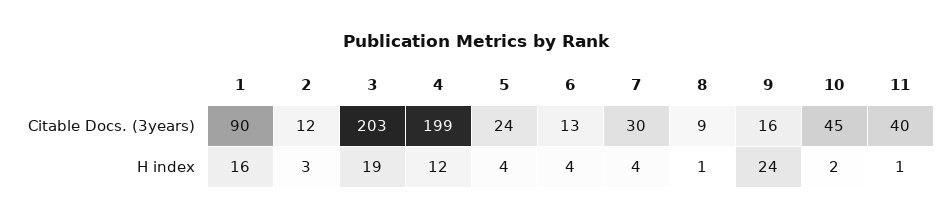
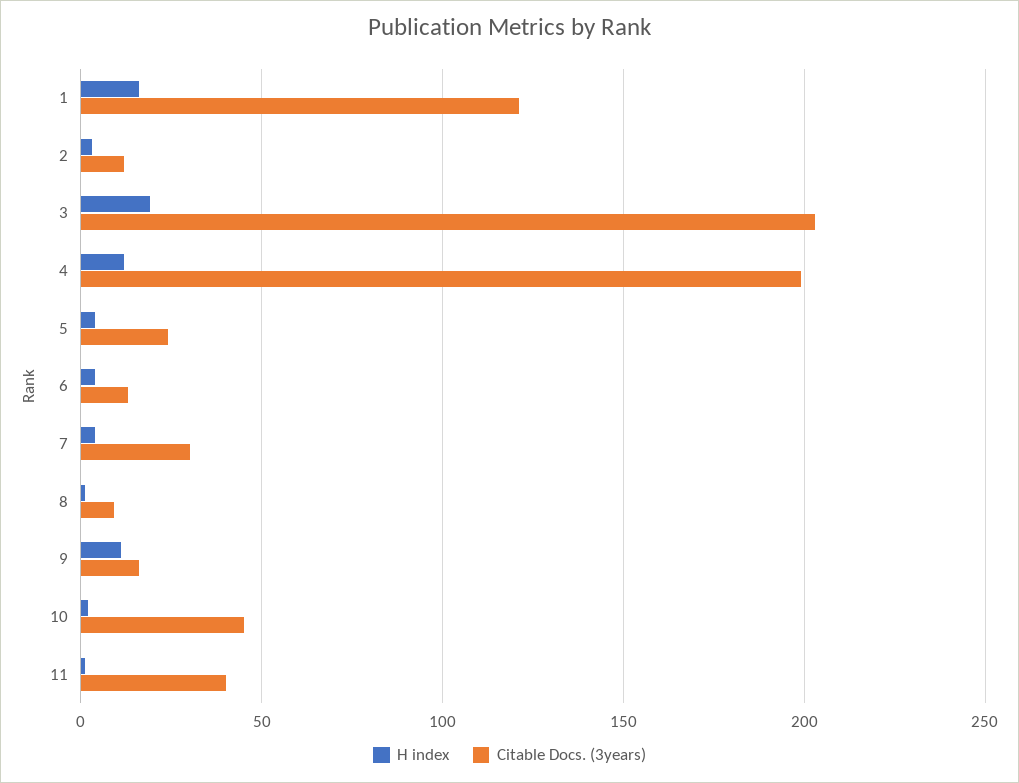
Citable Docs. (3years), 1: 90 -> 120
H index, 9: 24 -> 10

